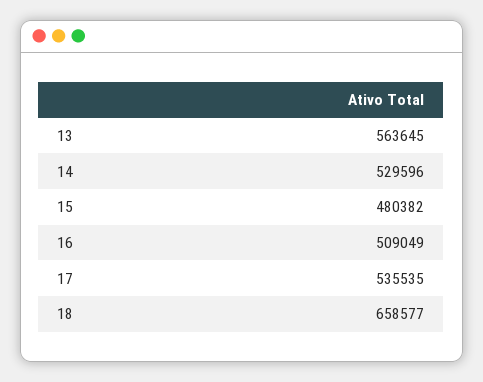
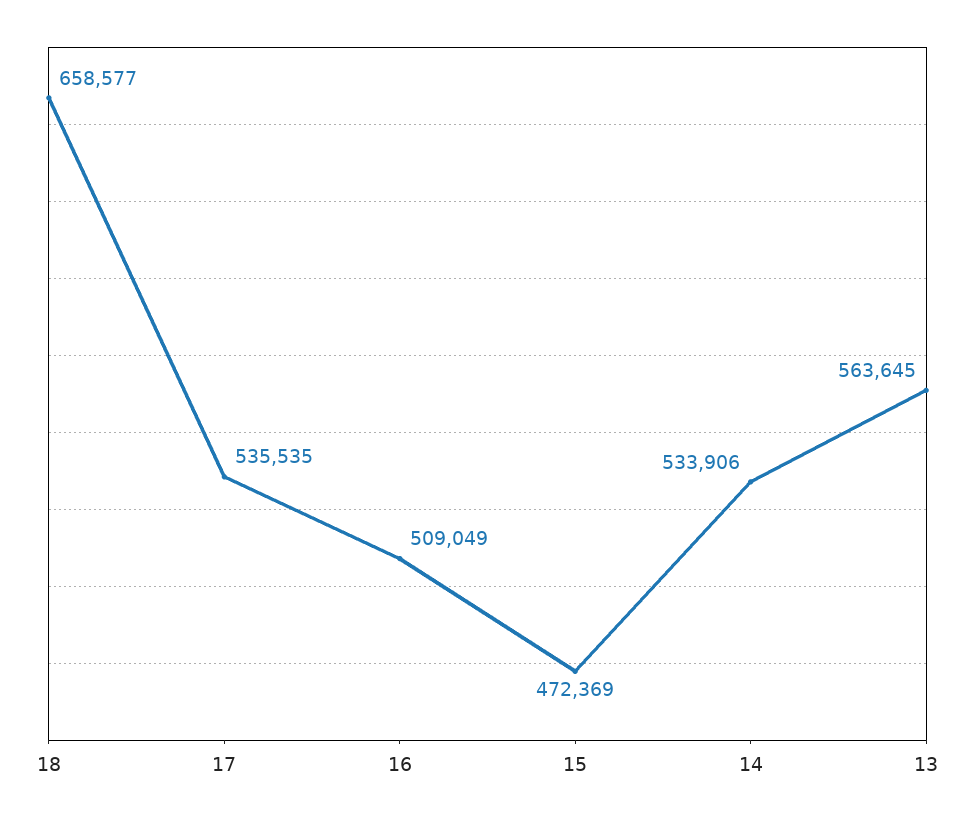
14: 529596 -> 533906
15: 480382 -> 472369

